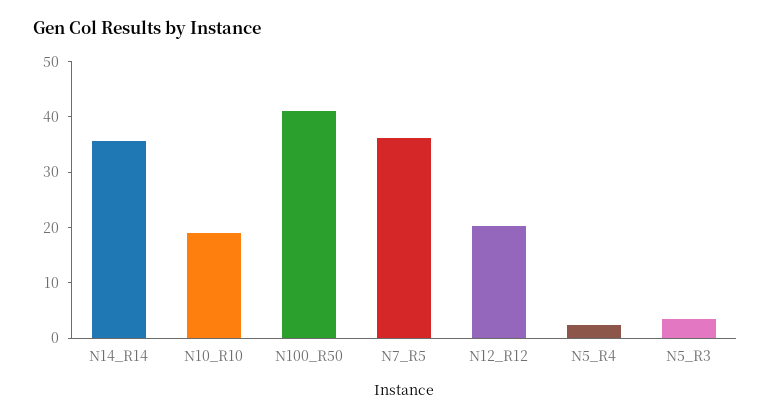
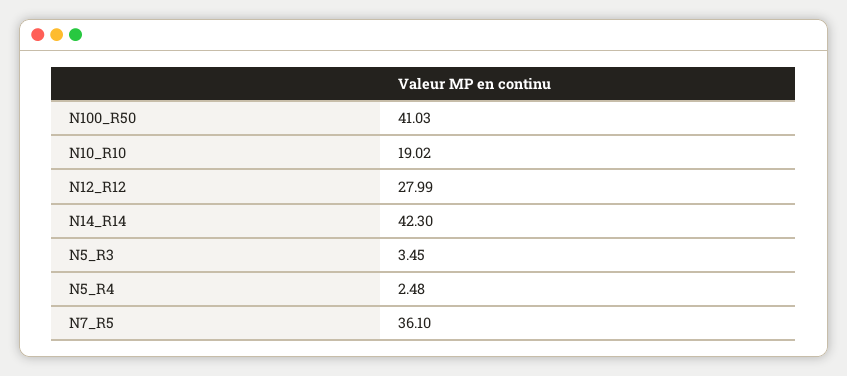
N14_R14: 36 -> 42.3
N12_R12: 20 -> 27.99

